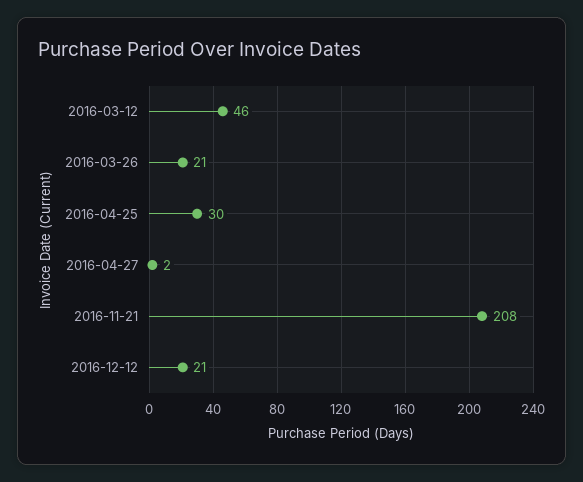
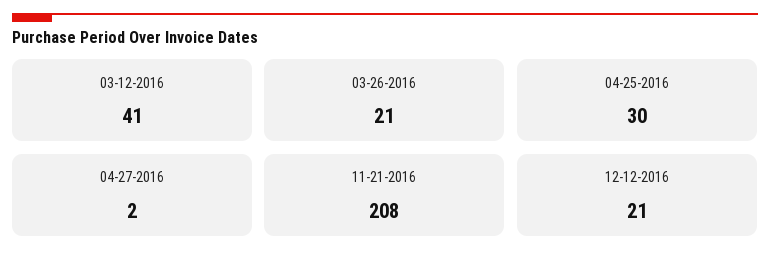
2016-03-12: 46 -> 41

